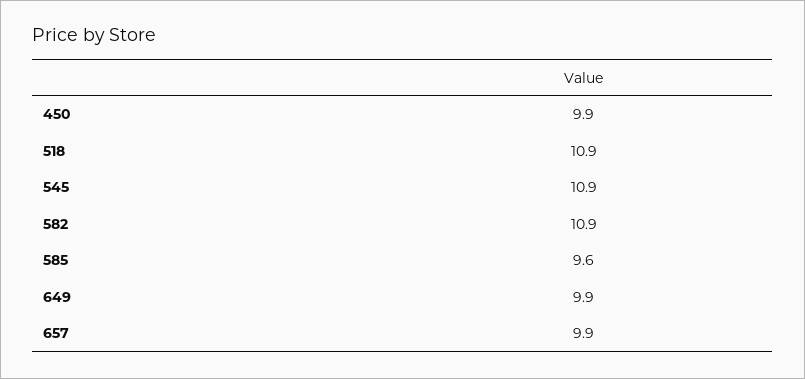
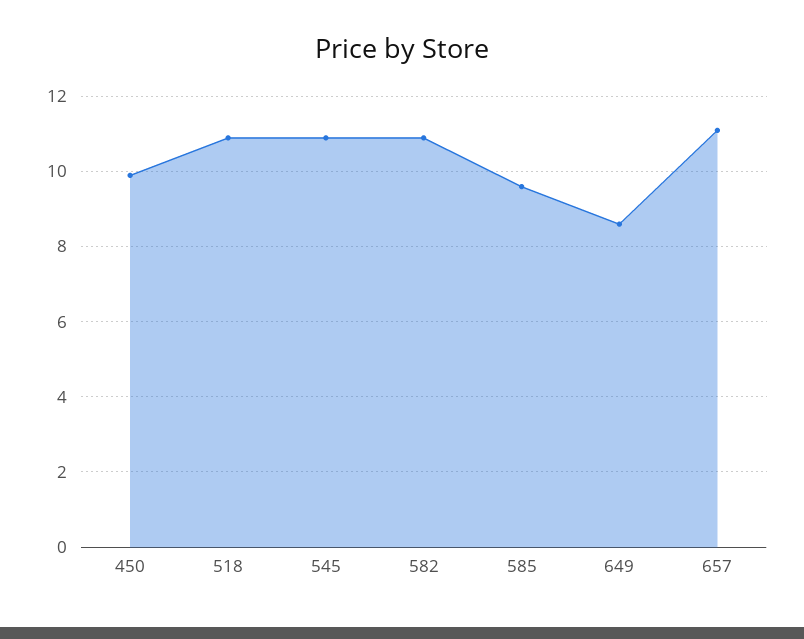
649: 9.9 -> 8.5
657: 9.9 -> 11

